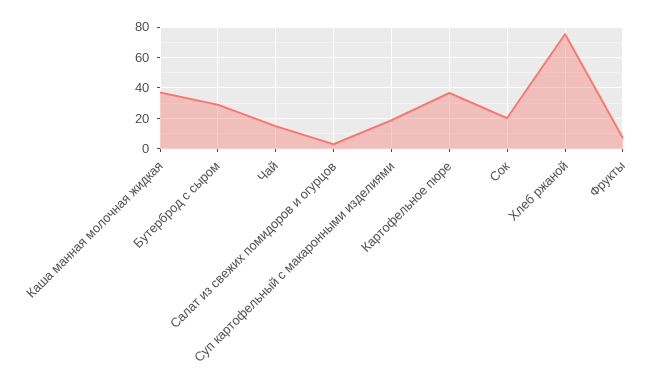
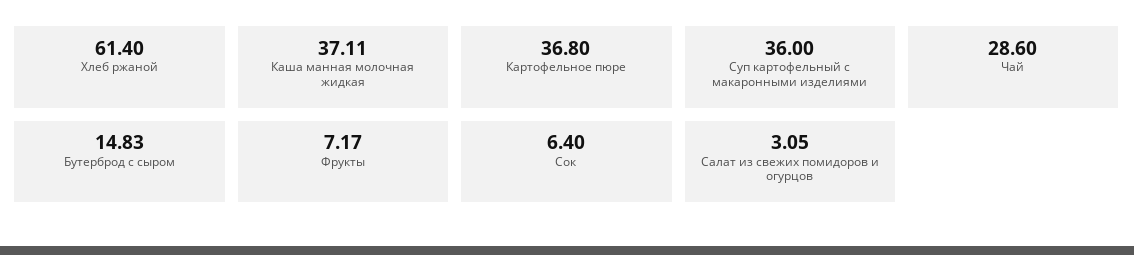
Бутерброд с сыром: 30 -> 14.83
Чай: 15 -> 28.6
Суп картофельный с макаронными изделиями: 20 -> 36
Сок: 20 -> 6.4
Хлеб ржаной: 75 -> 61.4

